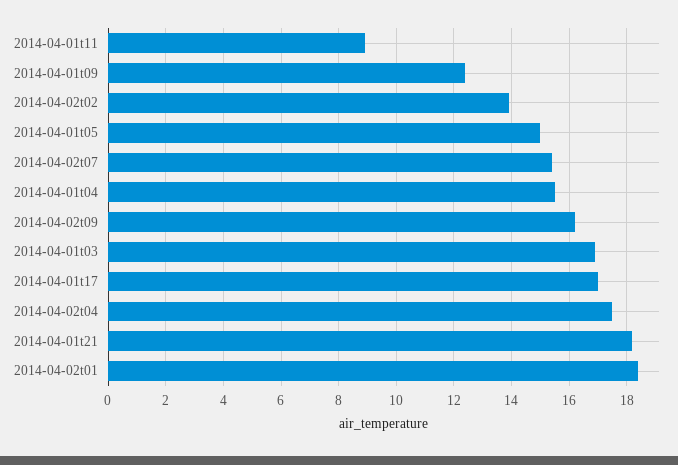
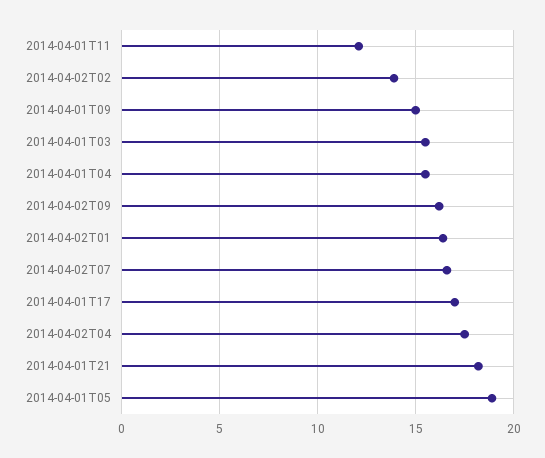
2014-04-01t11: 9 -> 12
2014-04-01t09: 12.5 -> 15
2014-04-01t05: 15 -> 19
2014-04-02t07: 15.5 -> 16.5
2014-04-01t03: 17 -> 15.5
2014-04-02t01: 18.5 -> 16.5

